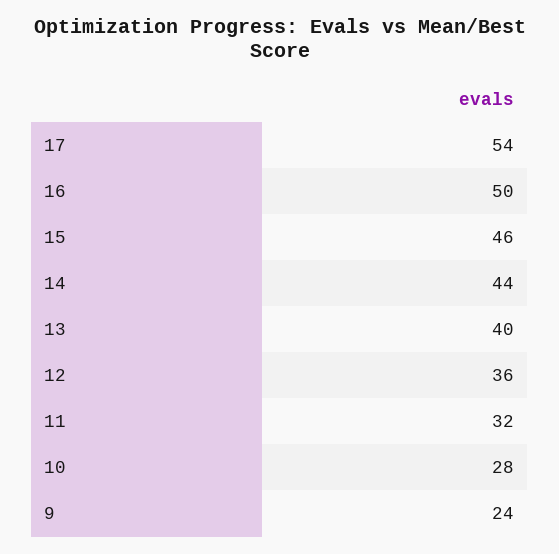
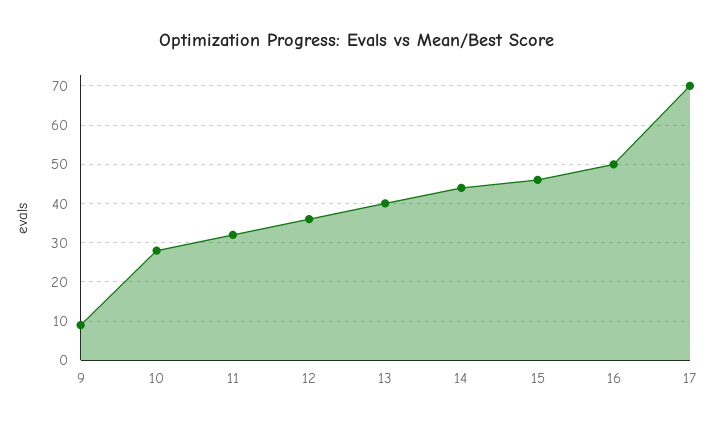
17: 54 -> 70
9: 24 -> 10

